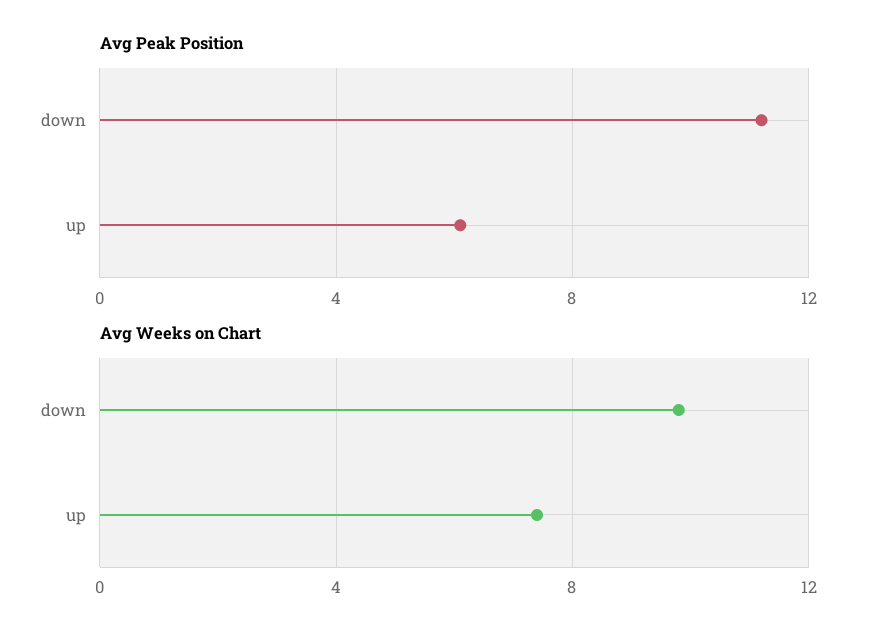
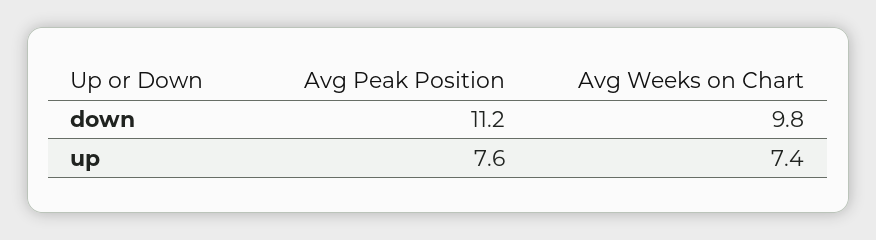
Avg Peak Position, up: 6 -> 7.6

